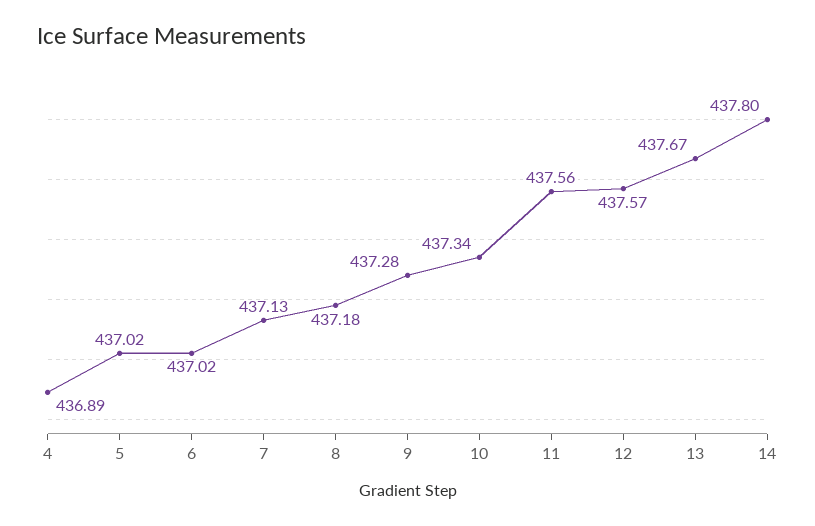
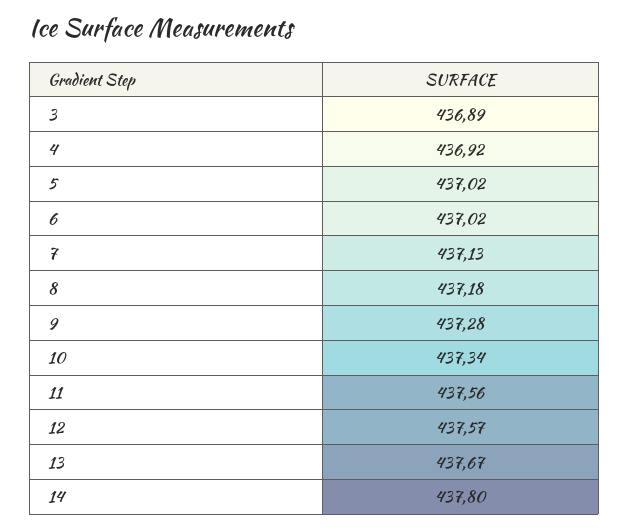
4: 436.89 -> 436.92
3: none -> 436.89

